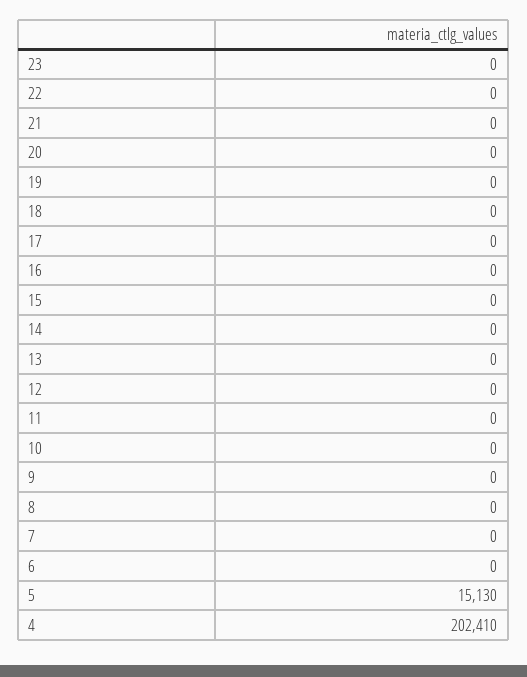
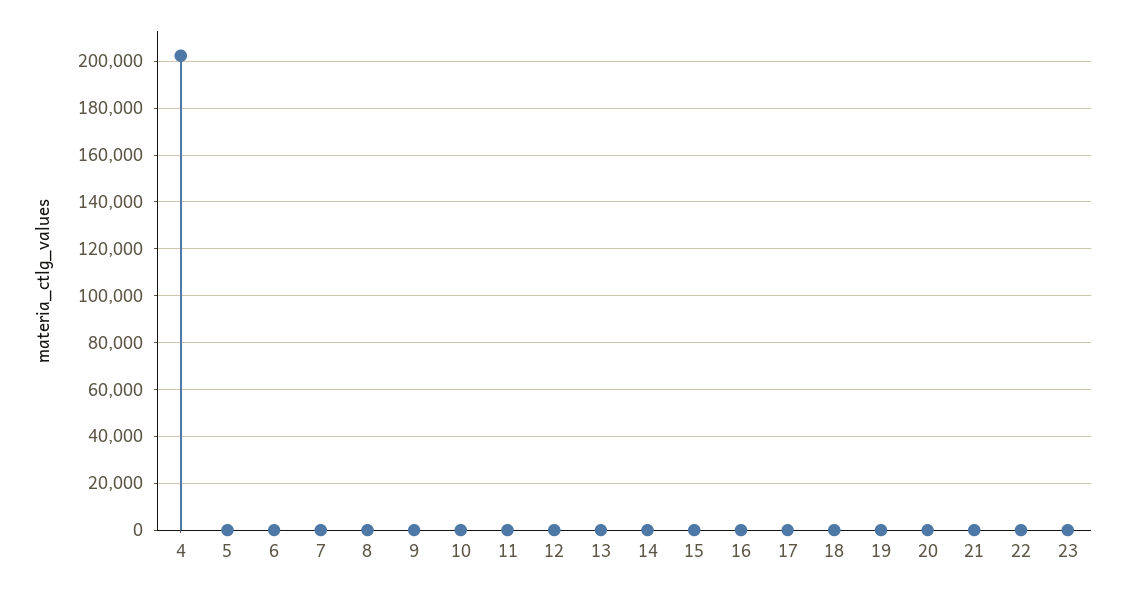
5: 15130 -> 0

